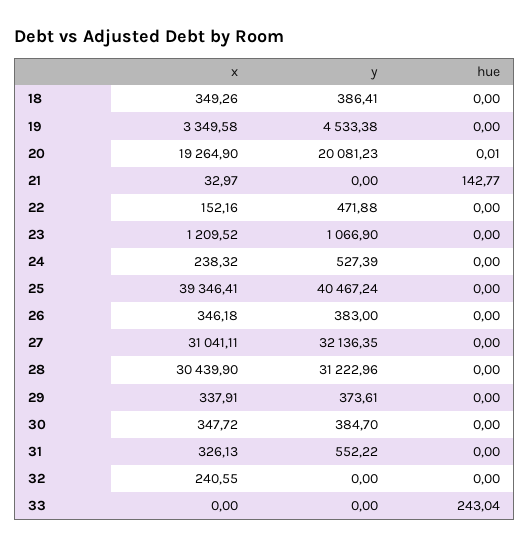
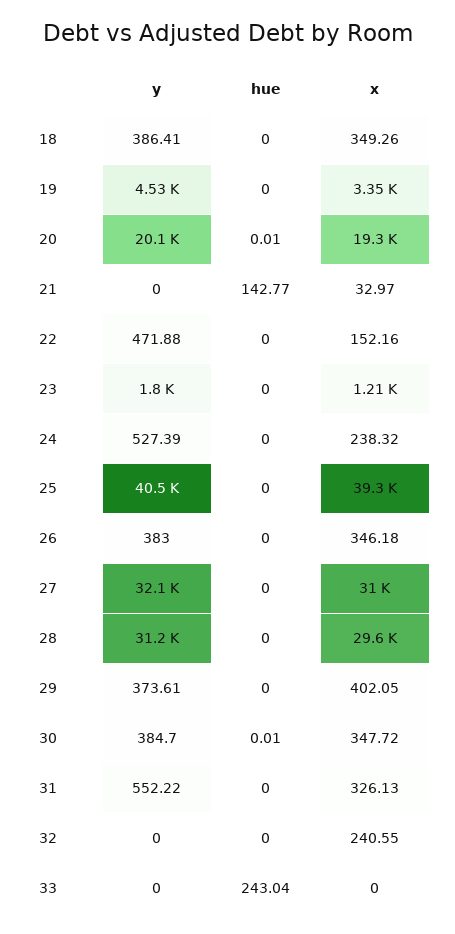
y, 23: 1066.9 -> 1800
x, 28: 30439.9 -> 29600
x, 29: 337.91 -> 402.05
hue, 30: 0 -> 0.01

